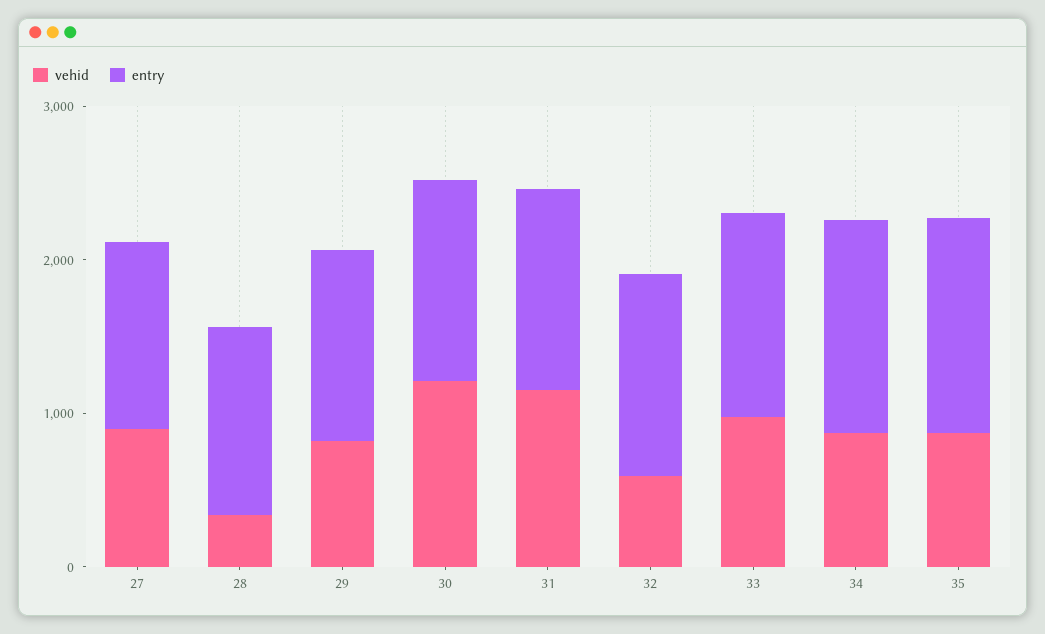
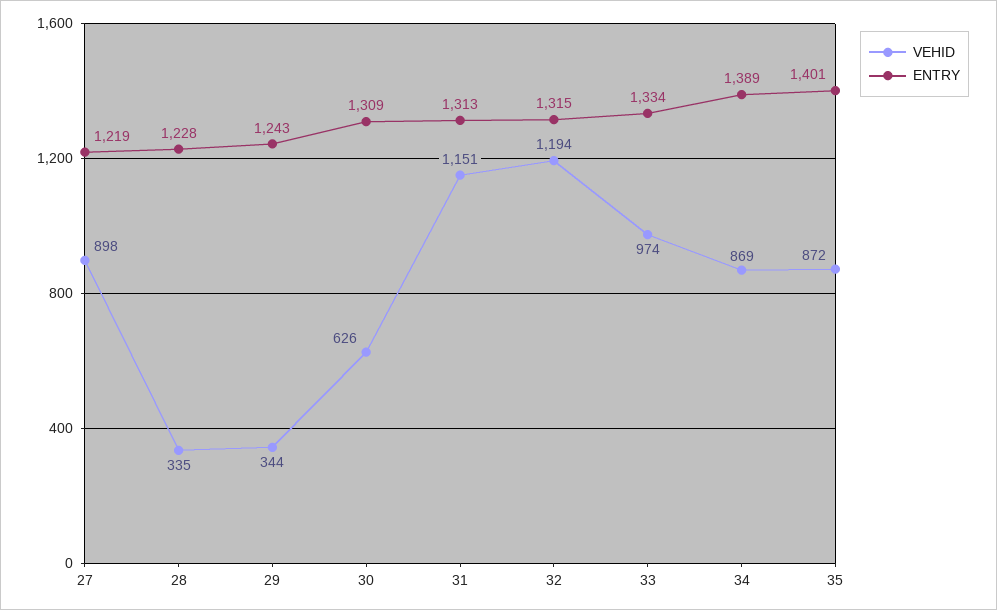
vehid, 29: 800 -> 344
vehid, 30: 1200 -> 626
vehid, 32: 600 -> 1194

